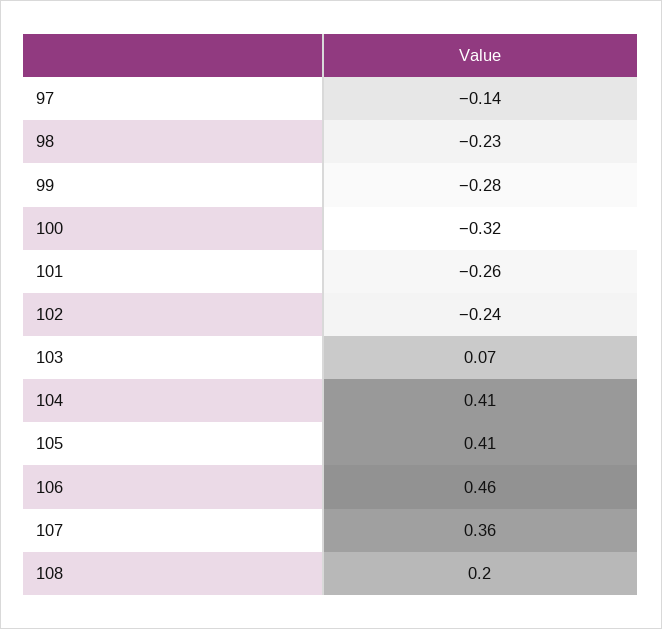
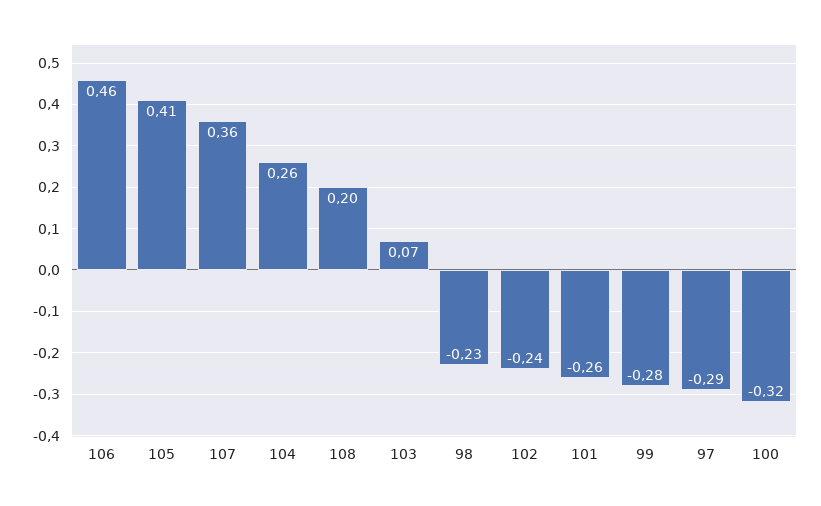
97: -0.14 -> -0.29
104: 0.41 -> 0.26

